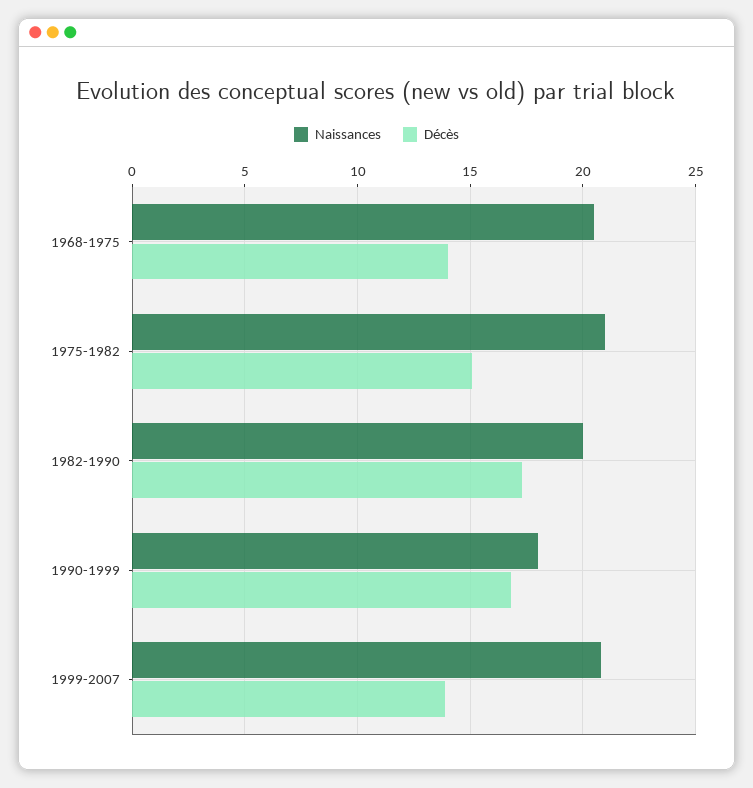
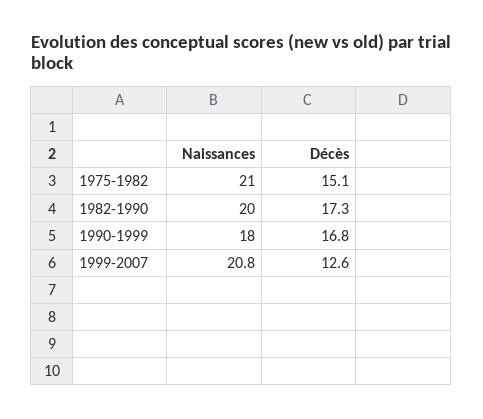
Naissances, 1968-1975: 20.5 -> none
Décès, 1968-1975: 14 -> none
Décès, 1999-2007: 14 -> 12.6

